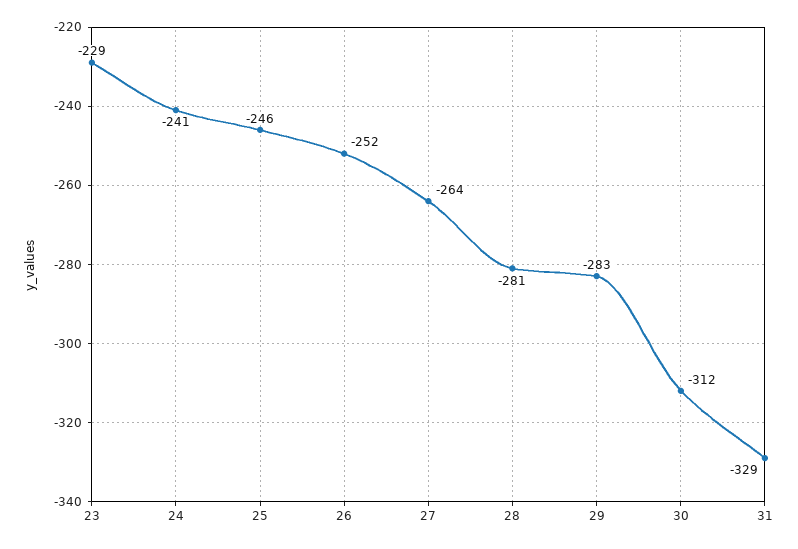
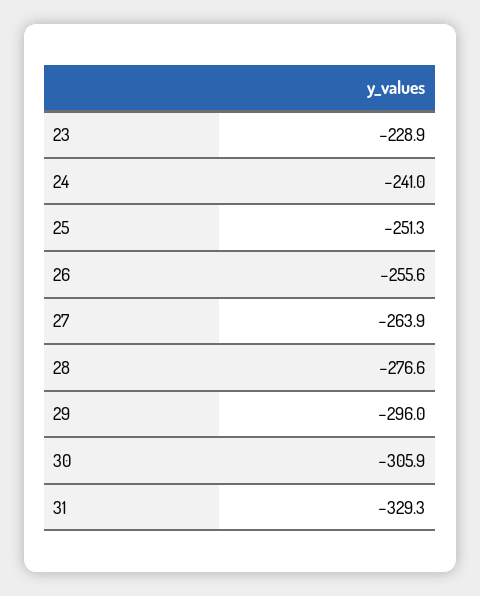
25: -246 -> -251.3
26: -252 -> -255.6
28: -281 -> -276.6
29: -283 -> -296
30: -312 -> -305.9

